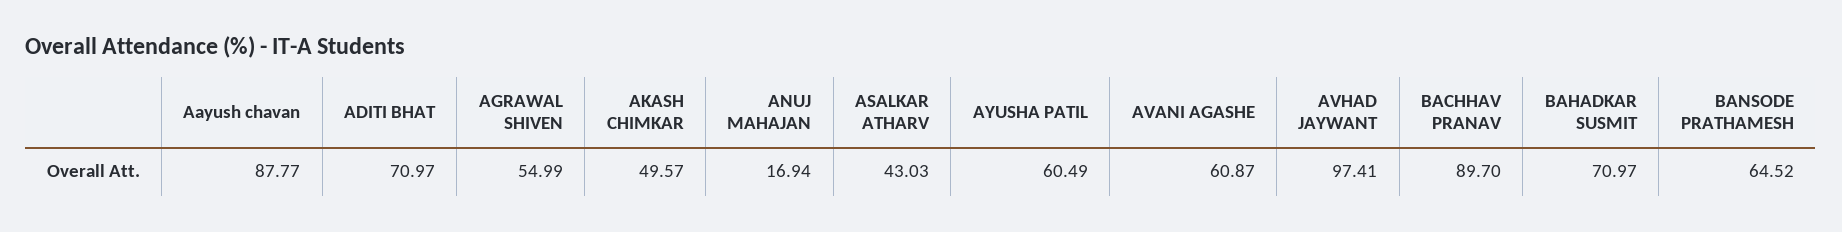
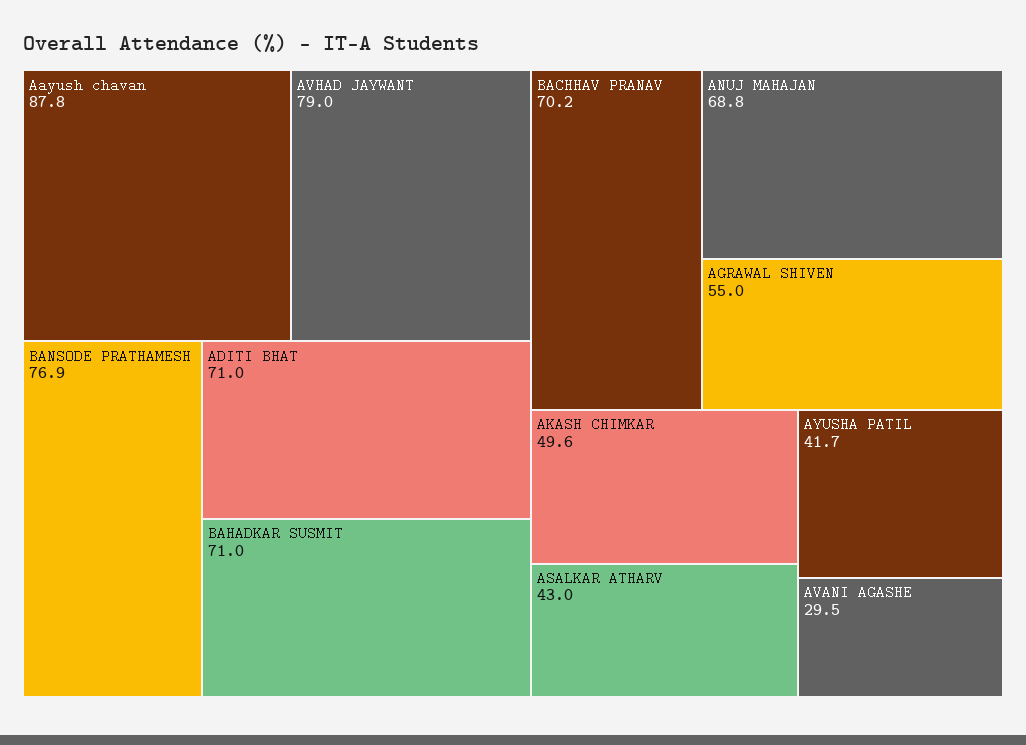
ANUJ MAHAJAN: 16.94 -> 68.8
AYUSHA PATIL: 60.49 -> 41.7
AVANI AGASHE: 60.87 -> 29.5
AVHAD JAYWANT: 97.41 -> 79
BACHHAV PRANAV: 89.7 -> 70.2
BANSODE PRATHAMESH: 64.52 -> 76.9

